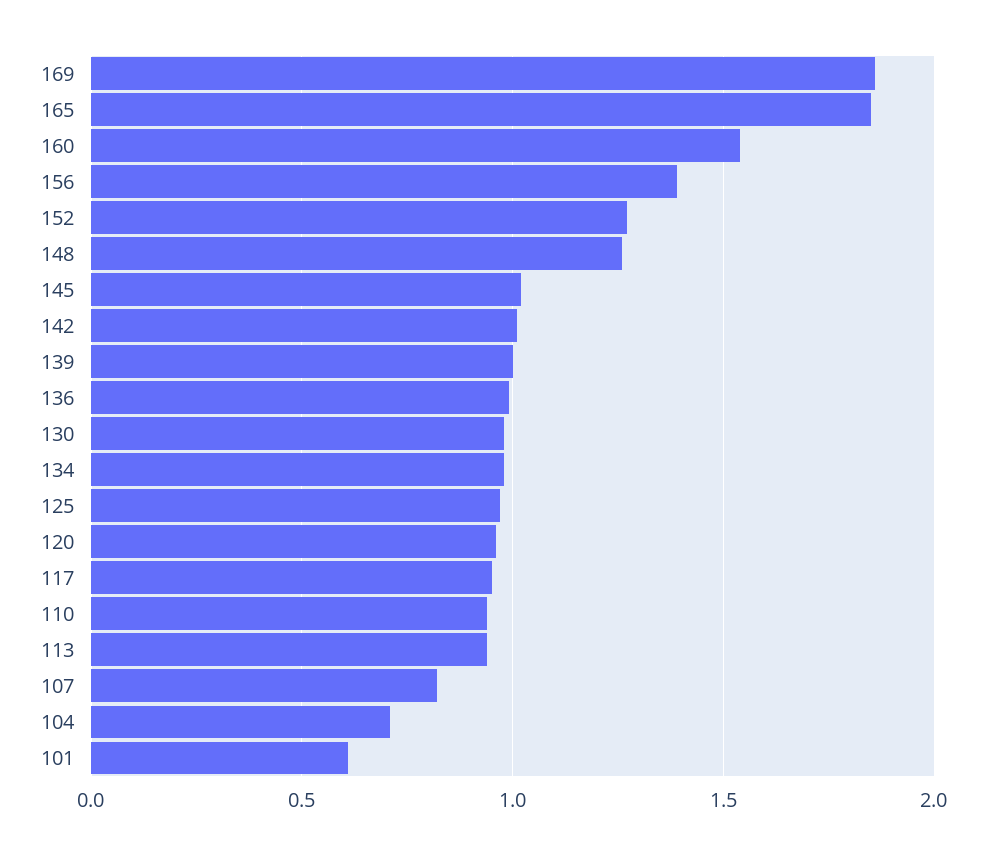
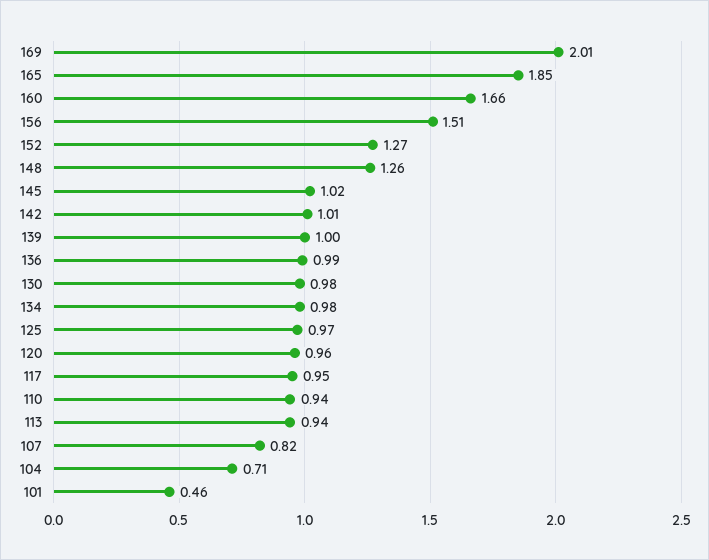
169: 1.85 -> 2.01
160: 1.55 -> 1.66
156: 1.4 -> 1.51
101: 0.6 -> 0.46

